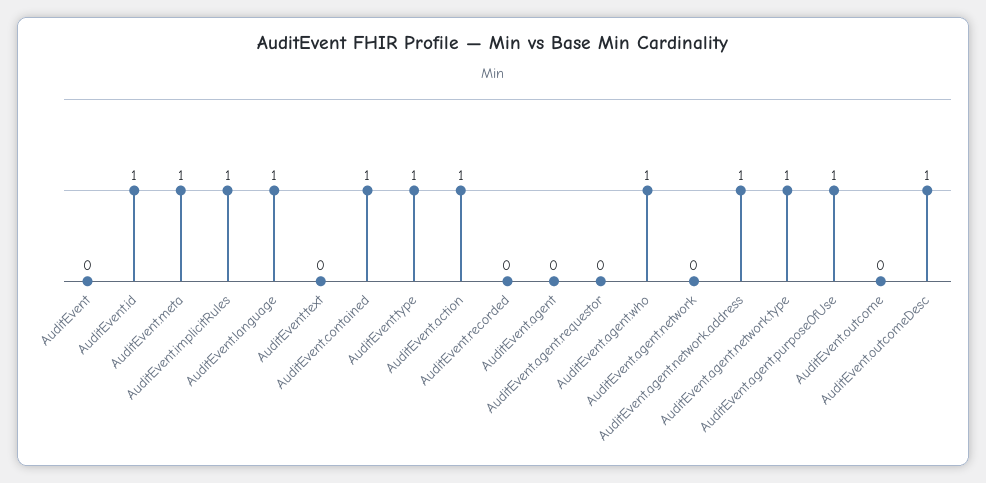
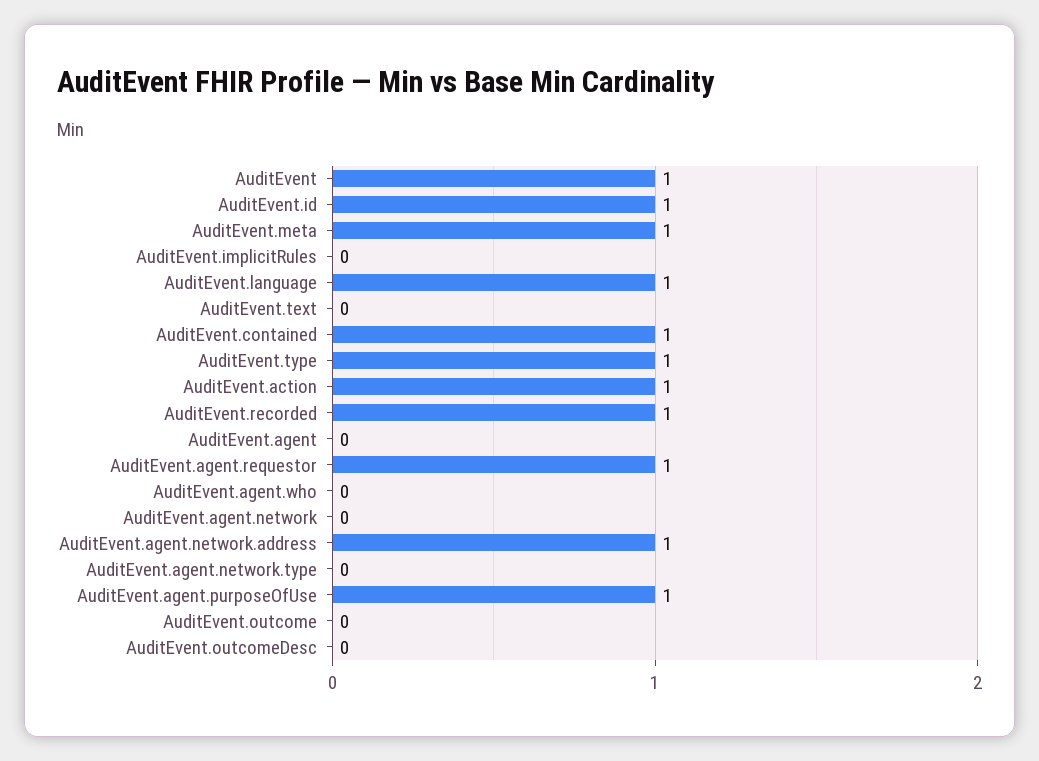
AuditEvent: 0 -> 1
AuditEvent.implicitRules: 1 -> 0
AuditEvent.recorded: 0 -> 1
AuditEvent.agent.requestor: 0 -> 1
AuditEvent.agent.who: 1 -> 0
AuditEvent.agent.network.type: 1 -> 0
AuditEvent.outcomeDesc: 1 -> 0

